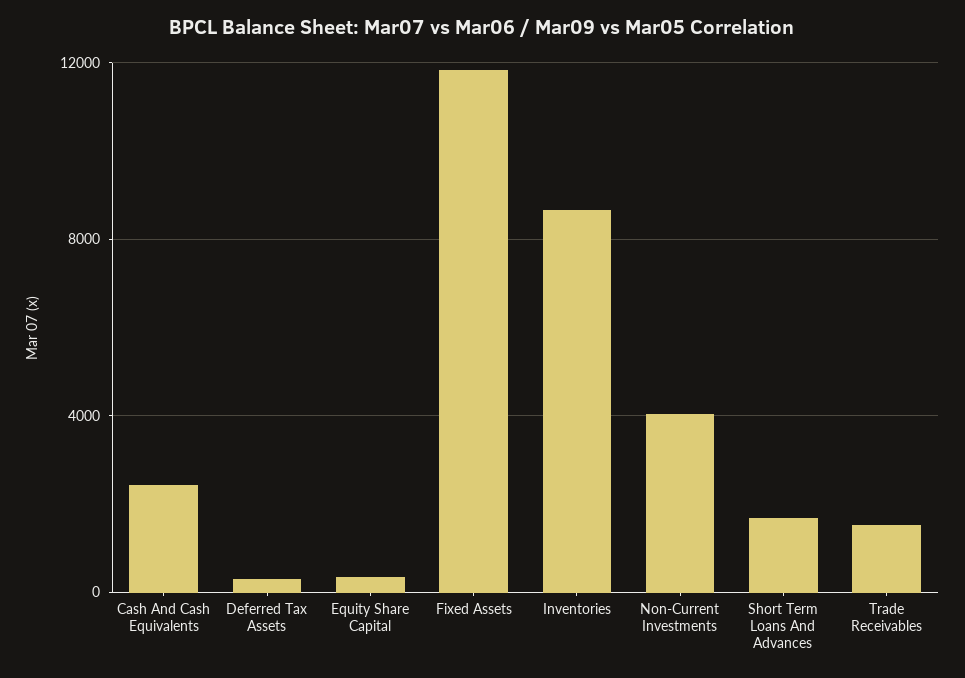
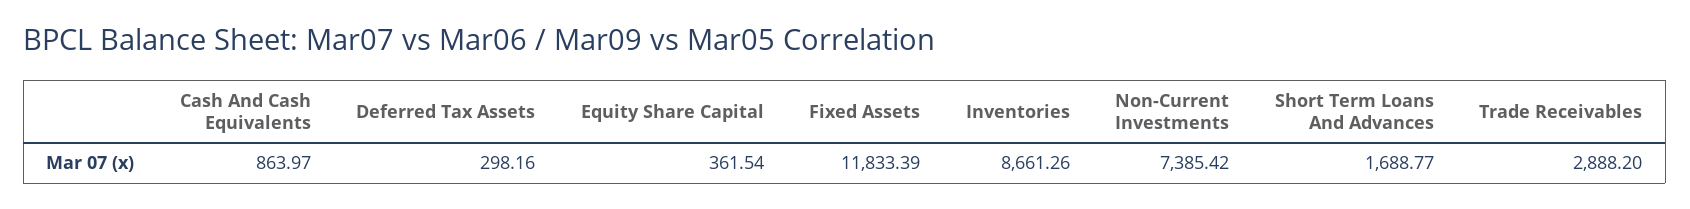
Cash And Cash Equivalents: 2500 -> 863.97
Non-Current Investments: 4000 -> 7385.42
Trade Receivables: 1500 -> 2888.2

